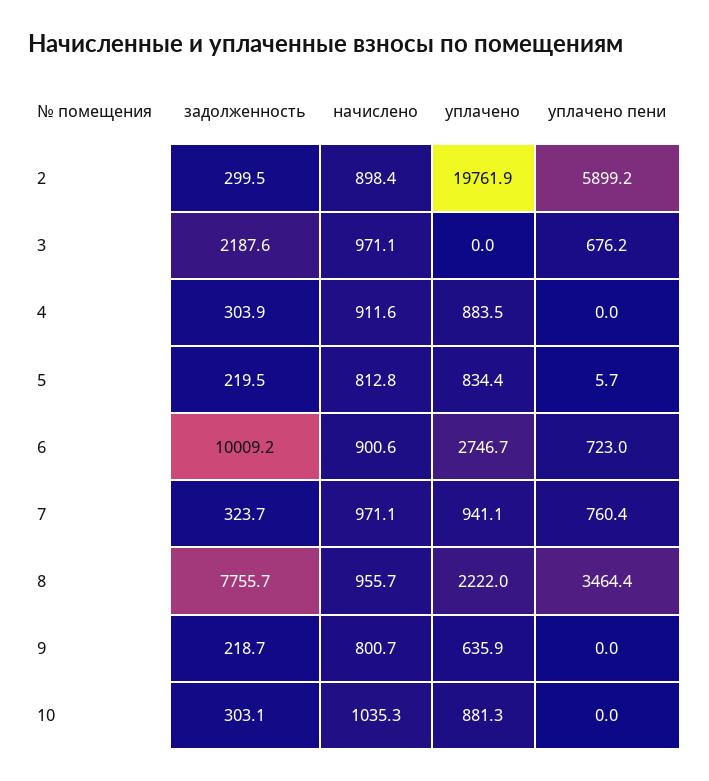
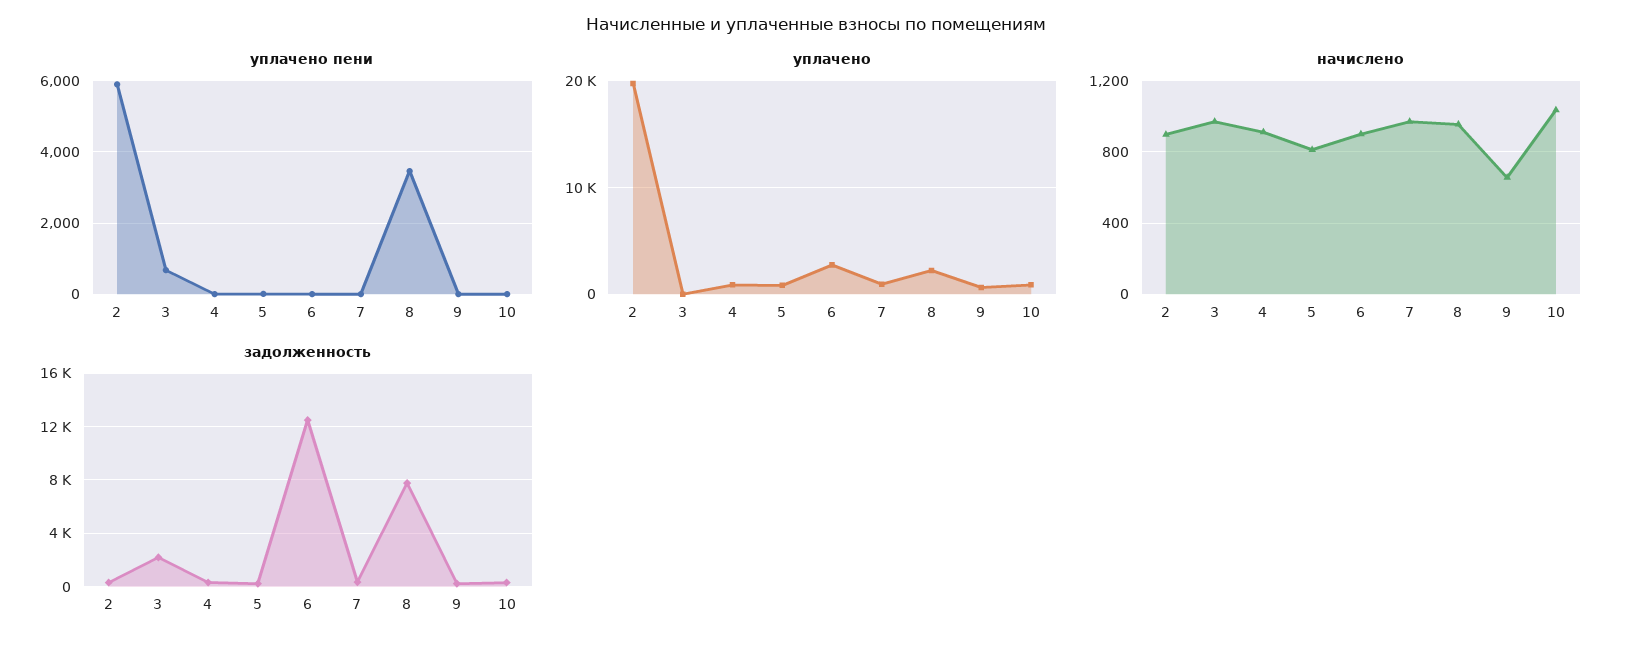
задолженность, 6: 10009.2 -> 12500
уплачено пени, 6: 723 -> 0
уплачено пени, 7: 760.4 -> 0
начислено, 9: 800.7 -> 650

